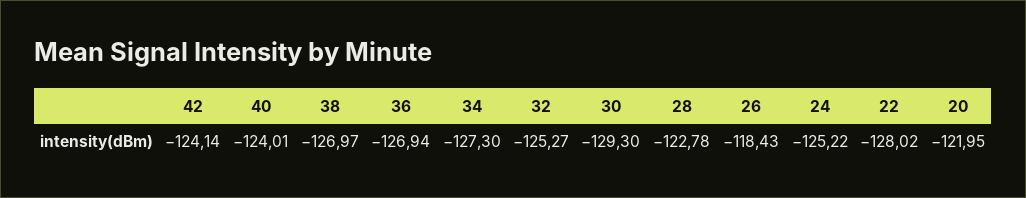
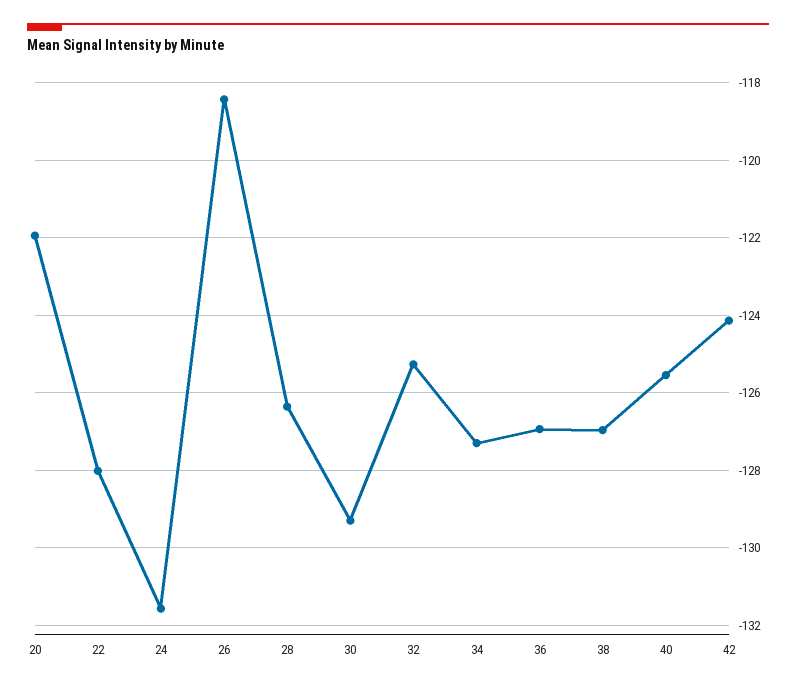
40: -124.01 -> -125.6
28: -122.78 -> -126.4
24: -125.22 -> -131.6

